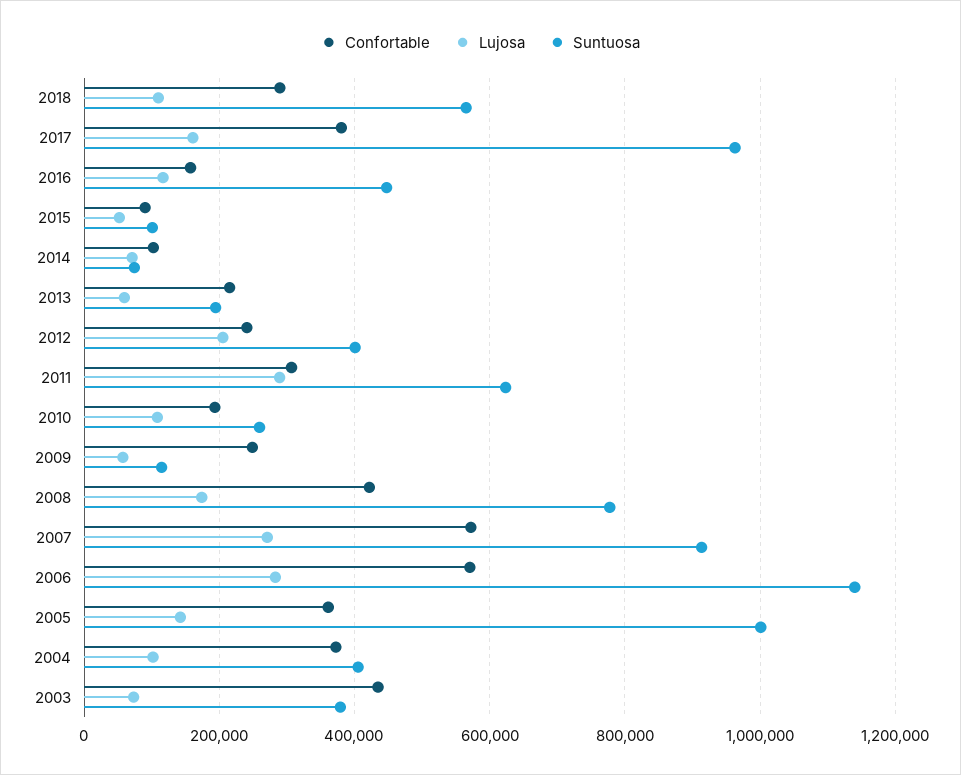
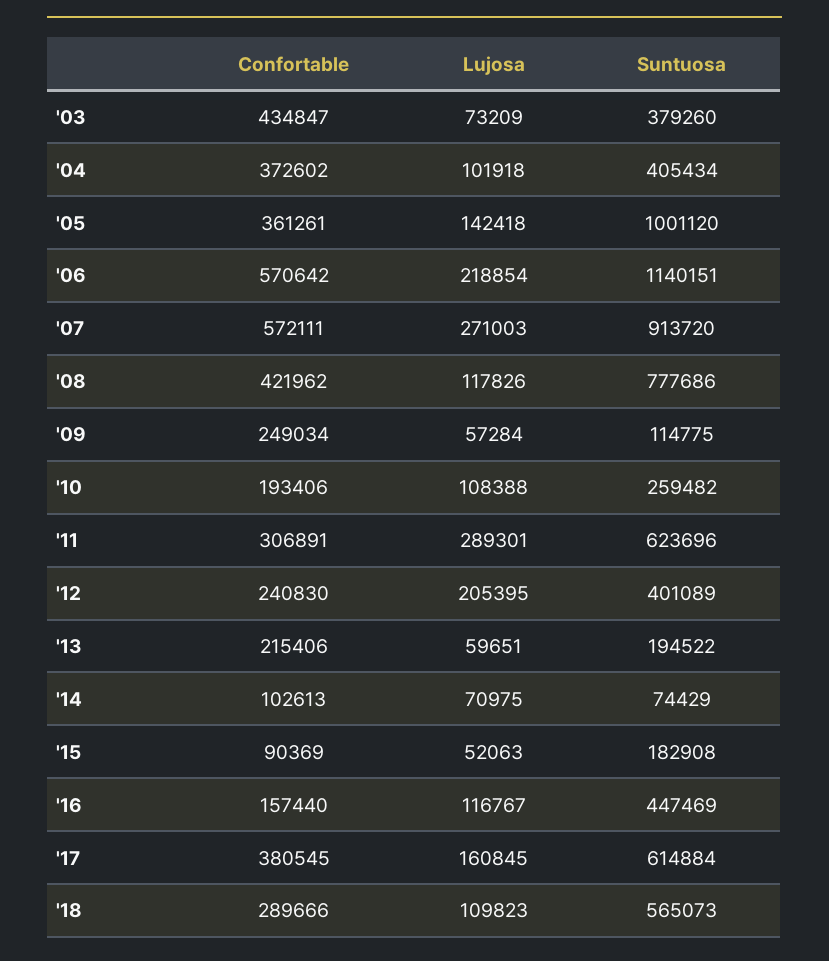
Suntuosa, 2017: 960000 -> 614884
Suntuosa, 2015: 100000 -> 182908
Lujosa, 2008: 180000 -> 117826
Lujosa, 2006: 280000 -> 218854

